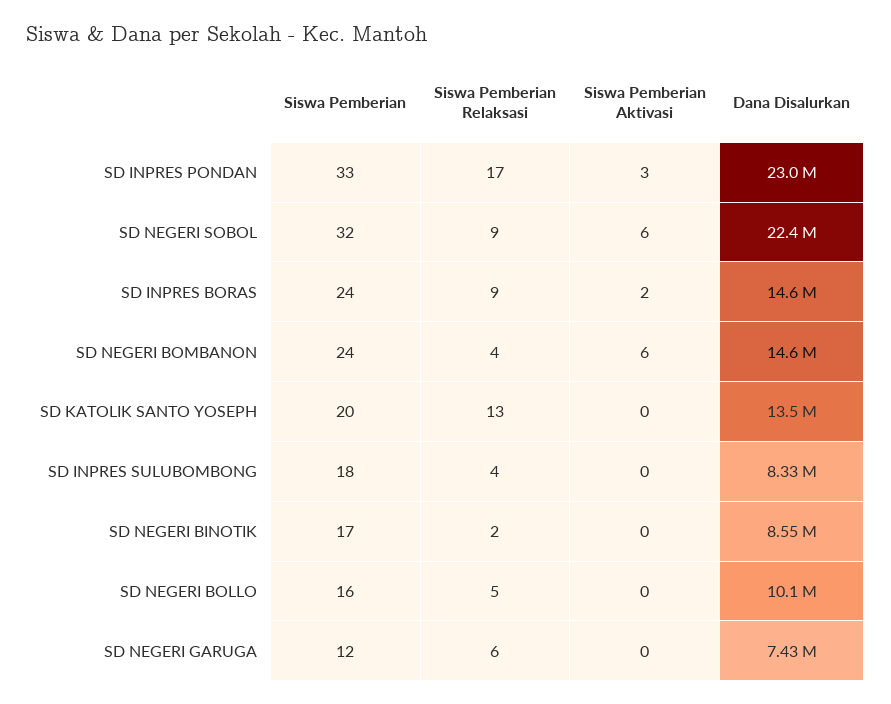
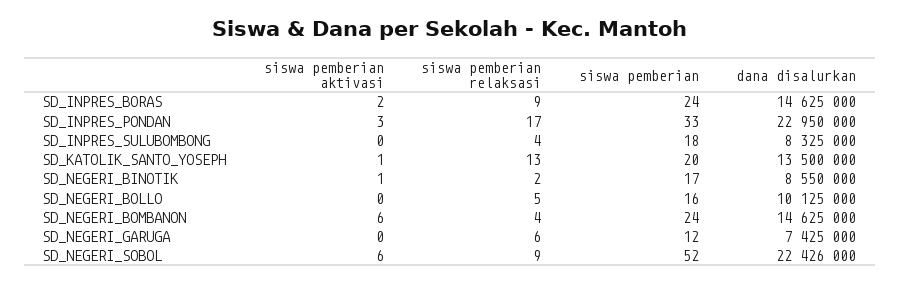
Siswa Pemberian, SD NEGERI SOBOL: 32 -> 52
Siswa Pemberian Aktivasi, SD KATOLIK SANTO YOSEPH: 0 -> 1
Siswa Pemberian Aktivasi, SD NEGERI BINOTIK: 0 -> 1

